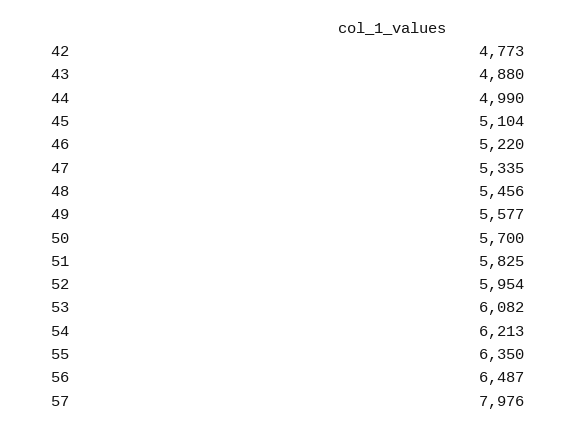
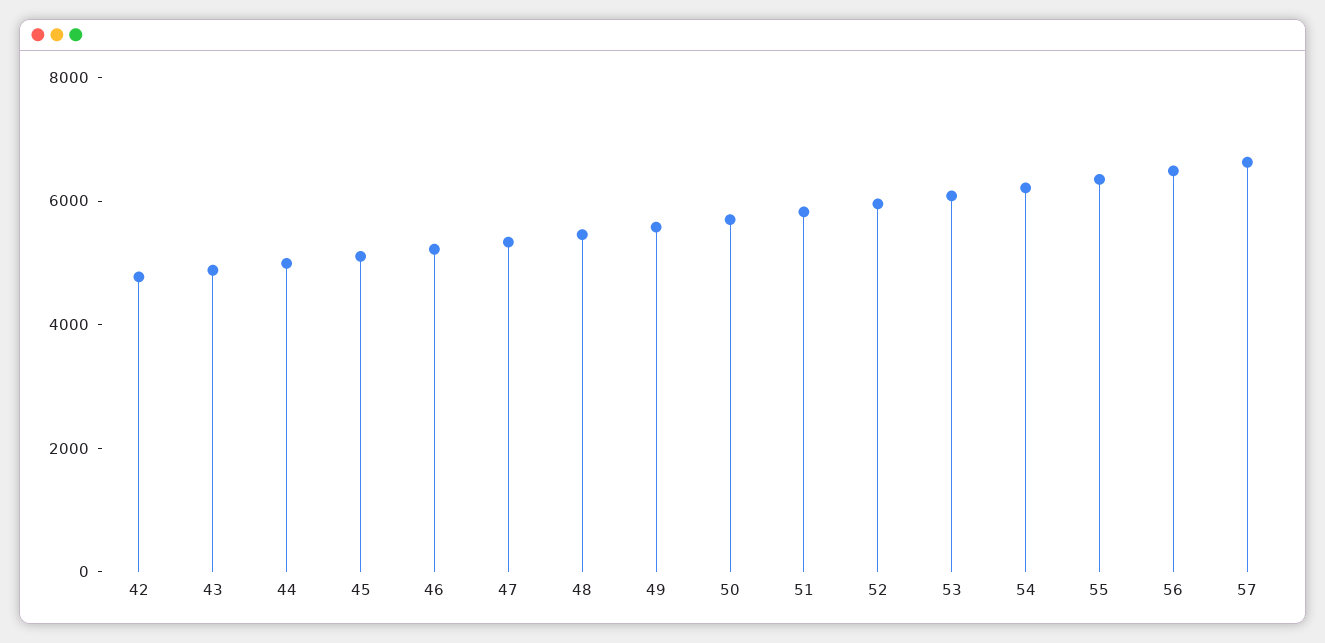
57: 7976 -> 6500

